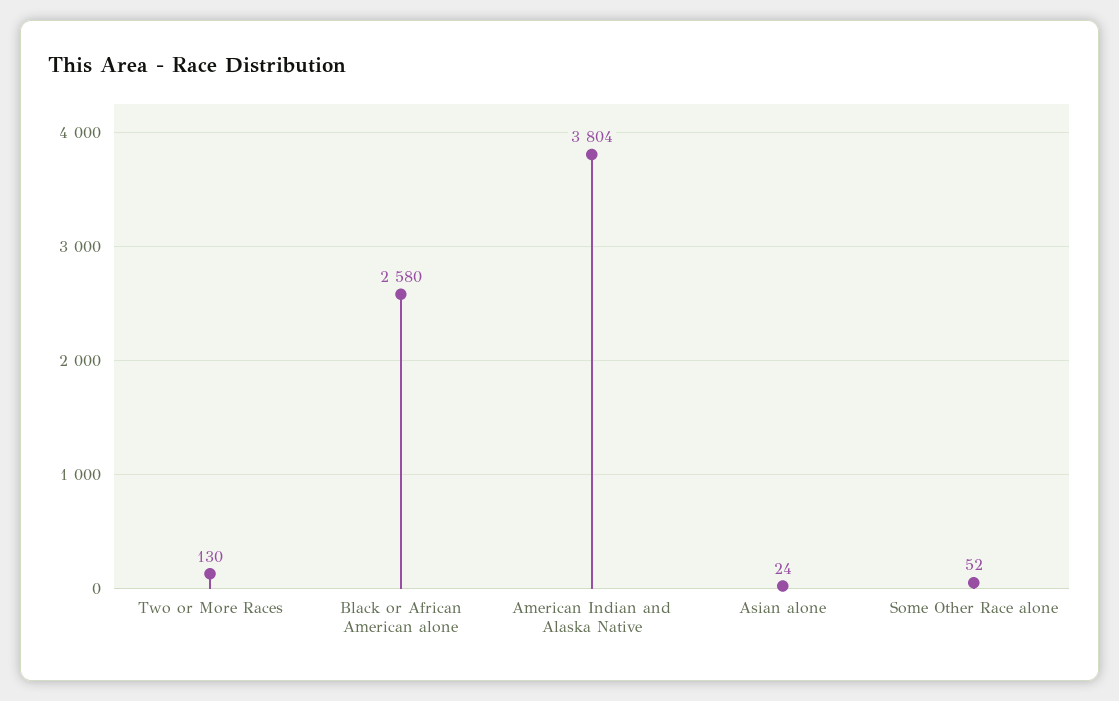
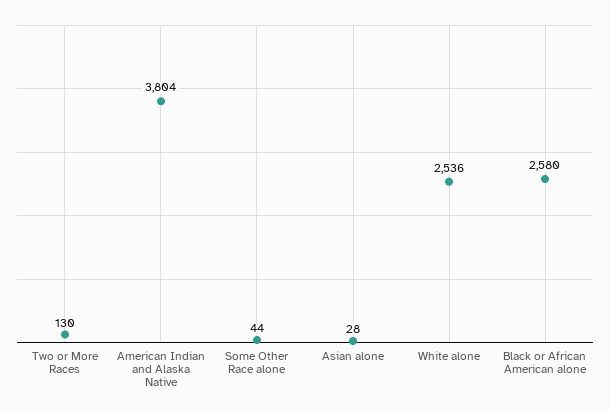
Asian alone: 24 -> 28
Some Other Race alone: 52 -> 44
White alone: none -> 2536

